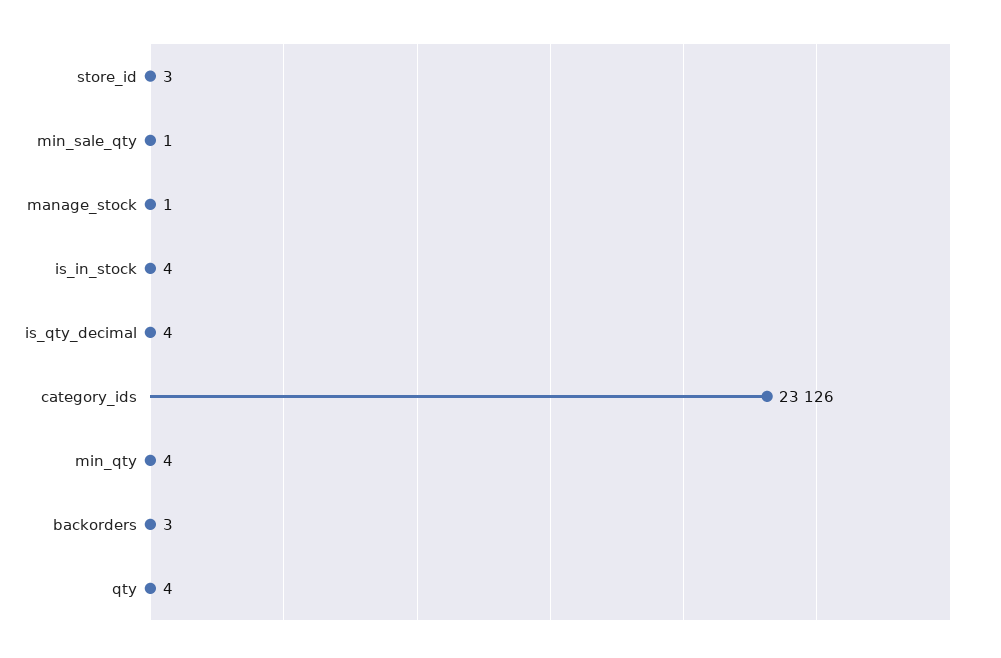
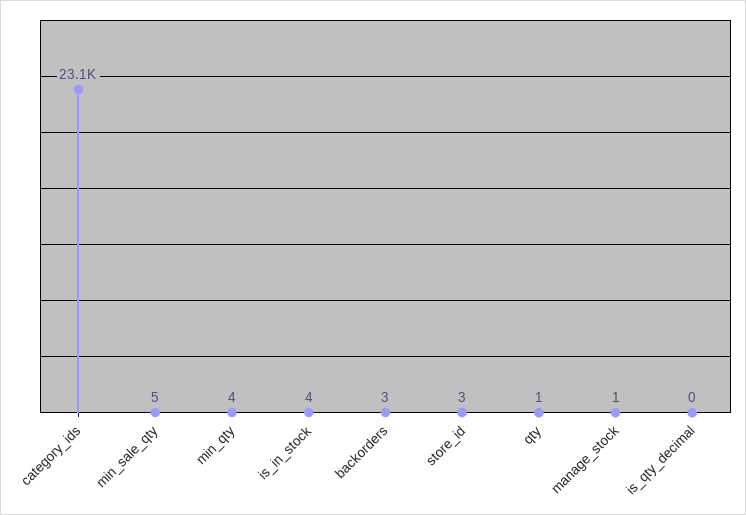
min_sale_qty: 1 -> 5
is_qty_decimal: 4 -> 0
qty: 4 -> 1

